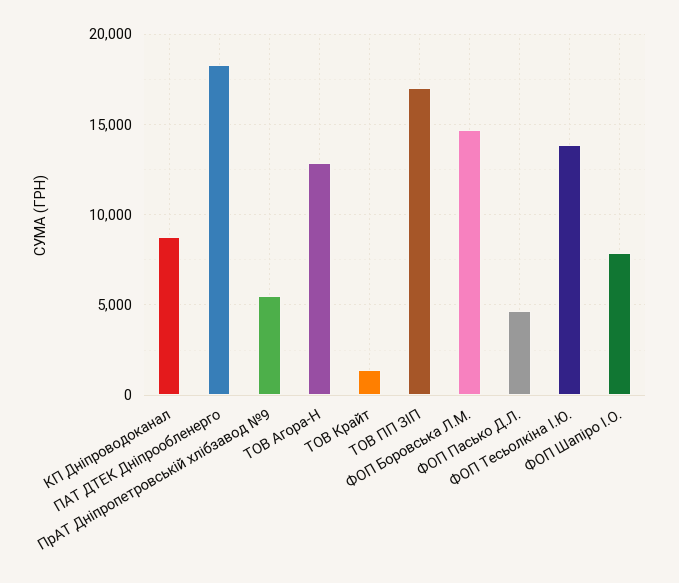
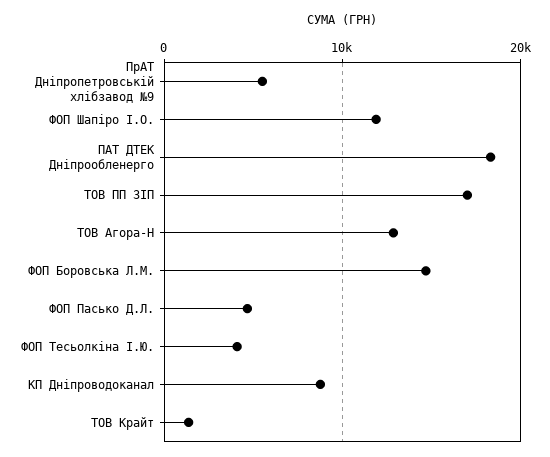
ФОП Тесьолкіна І.Ю.: 14000 -> 4000
ФОП Шапіро І.О.: 8000 -> 12000

